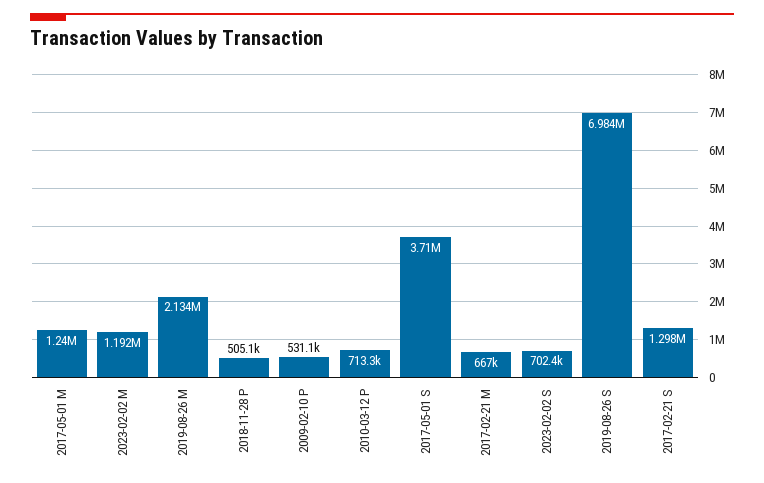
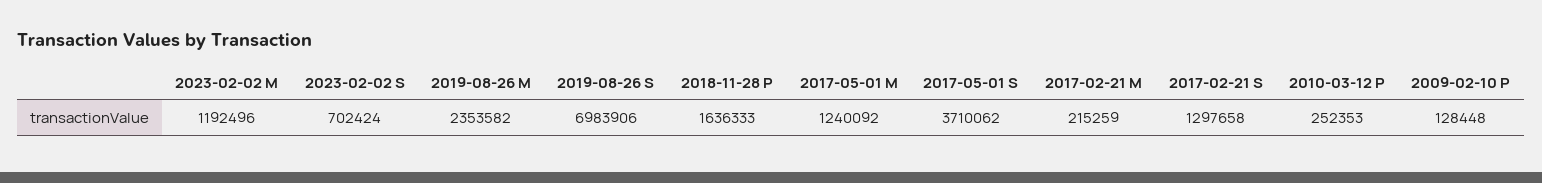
2019-08-26 M: 2134000 -> 2353582
2018-11-28 P: 505100 -> 1636333
2009-02-10 P: 531100 -> 128448
2010-03-12 P: 713300 -> 252353
2017-02-21 M: 667000 -> 215259

